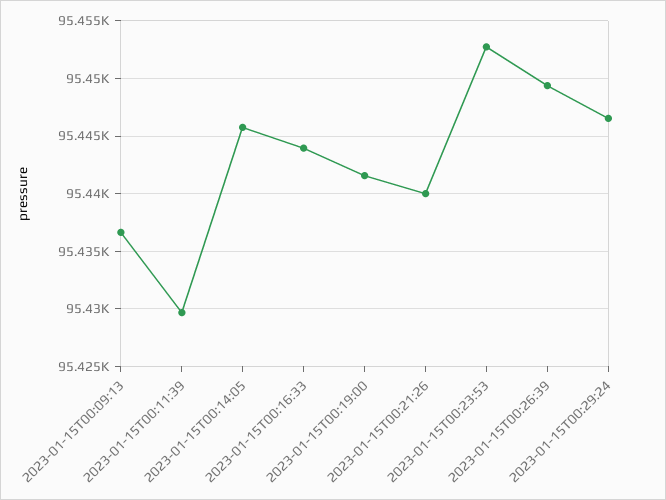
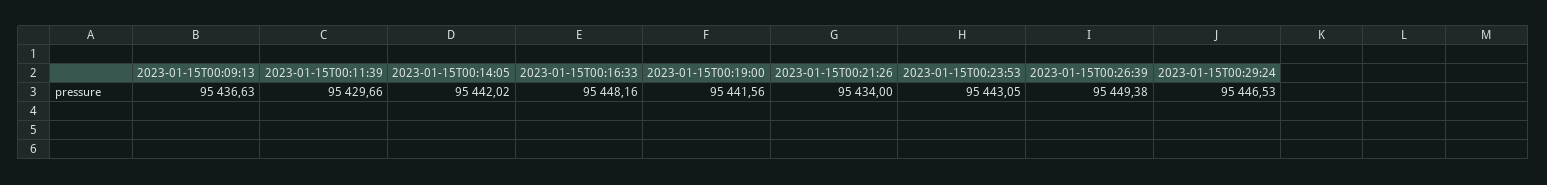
2023-01-15T00:14:05: 95446 -> 95442.02
2023-01-15T00:16:33: 95444 -> 95448.16
2023-01-15T00:21:26: 95440 -> 95434
2023-01-15T00:23:53: 95453 -> 95443.05

